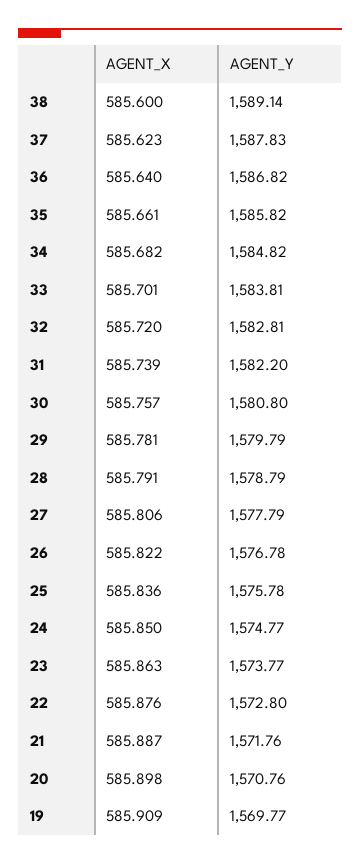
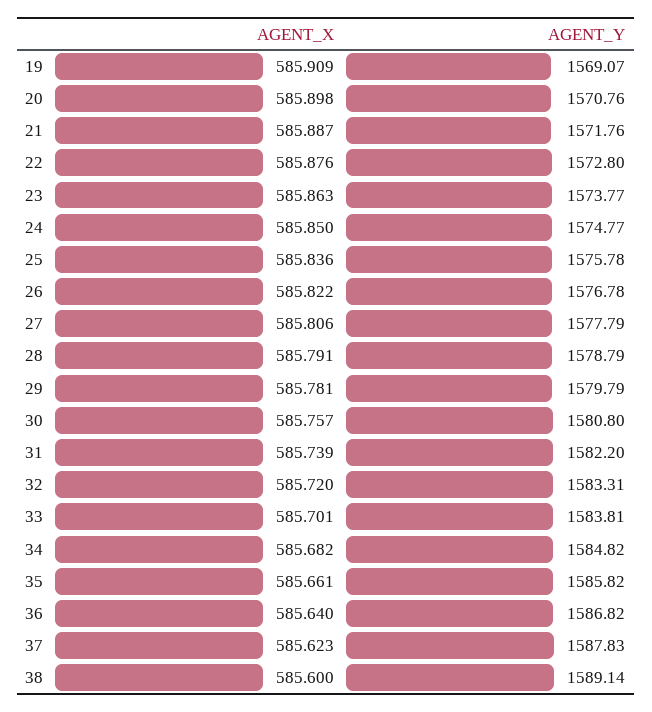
AGENT_Y, 32: 1582.81 -> 1583.31
AGENT_Y, 19: 1569.77 -> 1569.07

